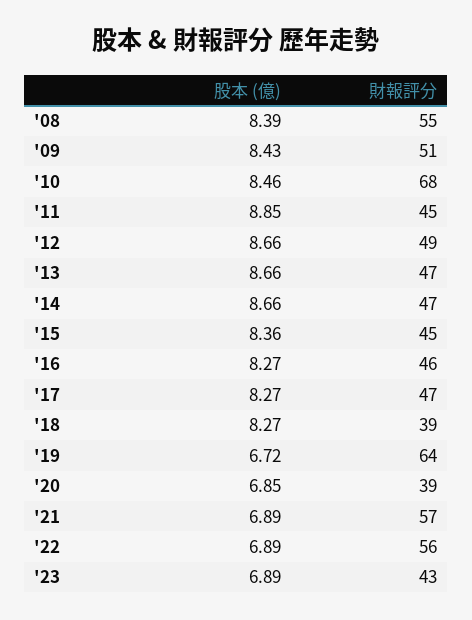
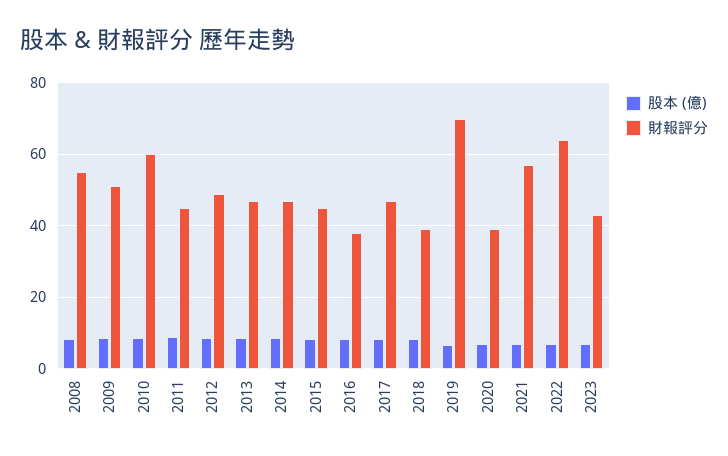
財報評分, '10: 68 -> 60
財報評分, '16: 46 -> 38
財報評分, '19: 64 -> 70
財報評分, '22: 56 -> 64

